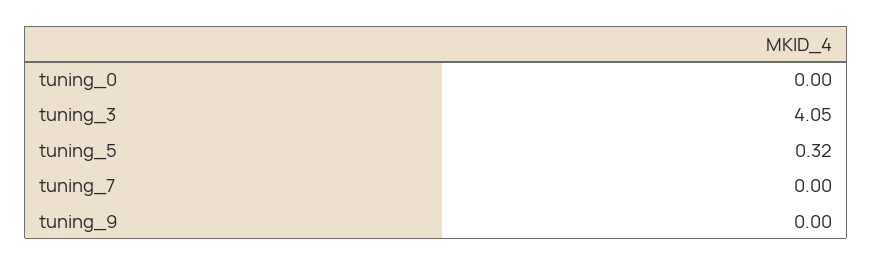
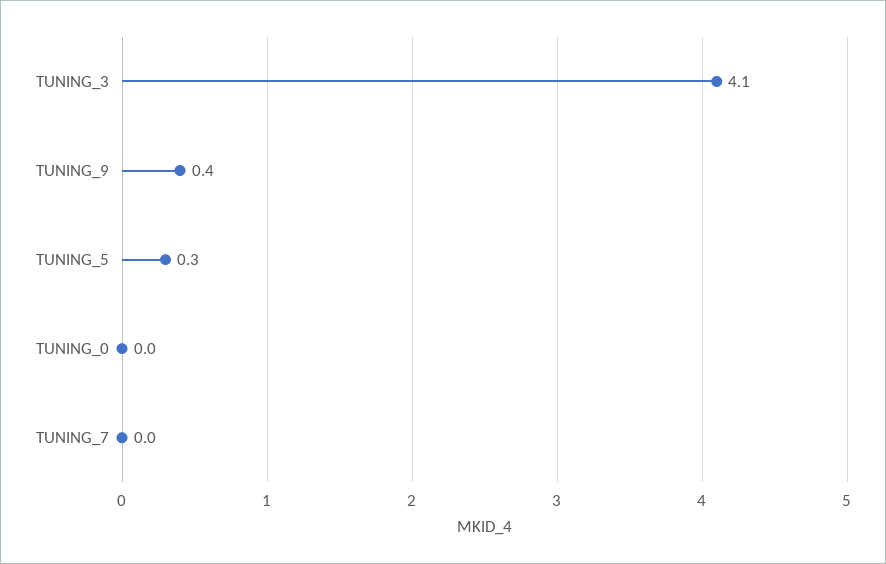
tuning_9: 0 -> 0.4

